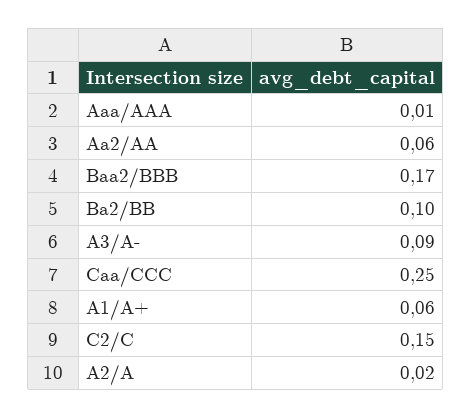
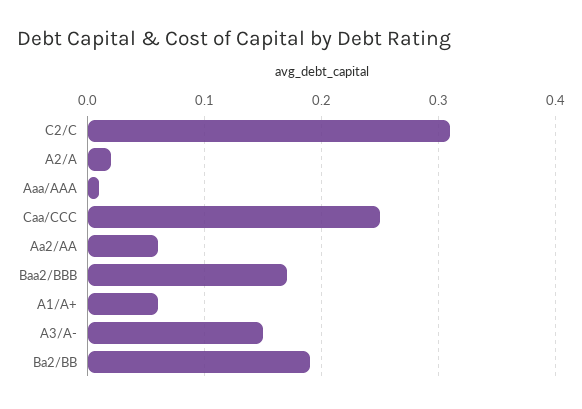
Ba2/BB: 0.1 -> 0.19
A3/A-: 0.09 -> 0.15
C2/C: 0.15 -> 0.31

